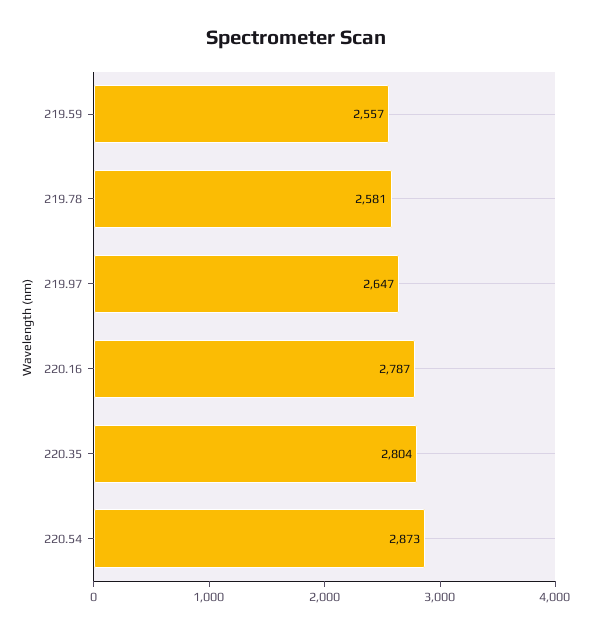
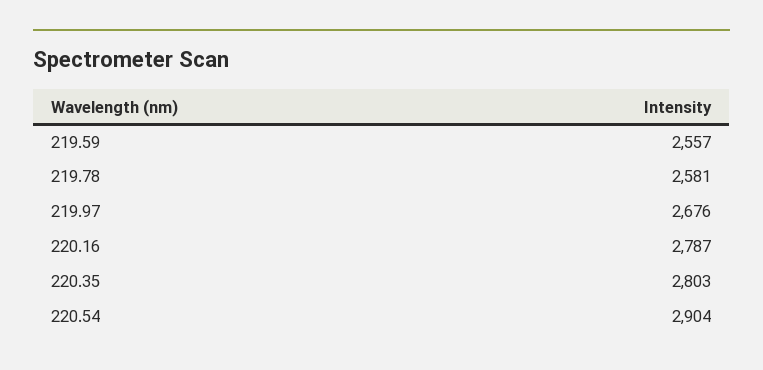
219.97: 2647 -> 2676
220.35: 2804 -> 2803
220.54: 2873 -> 2904

